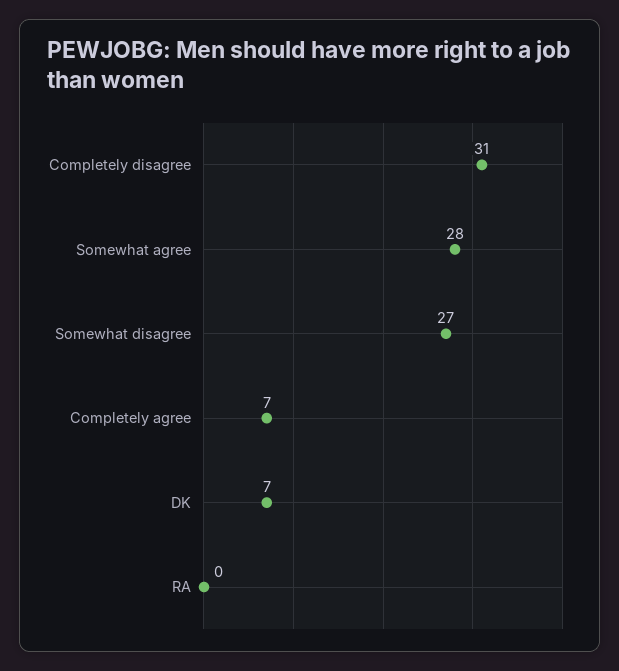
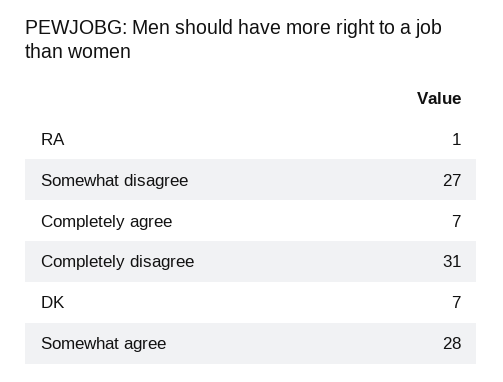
RA: 0 -> 1

